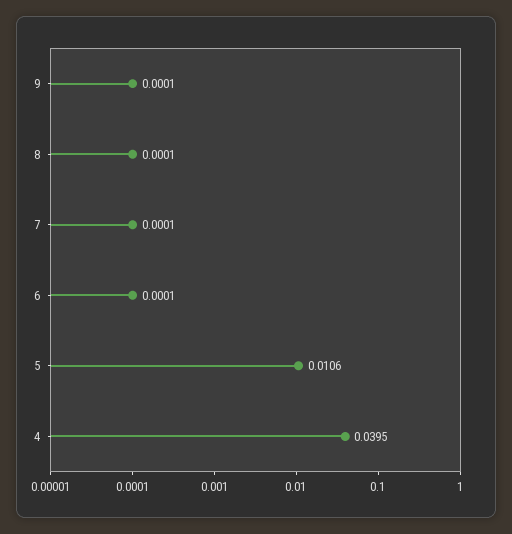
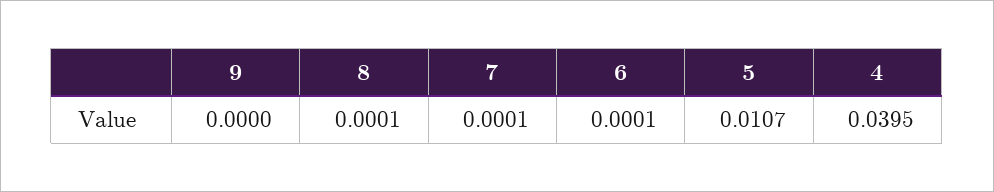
9: 0.0001 -> 0
5: 0.0106 -> 0.0107

